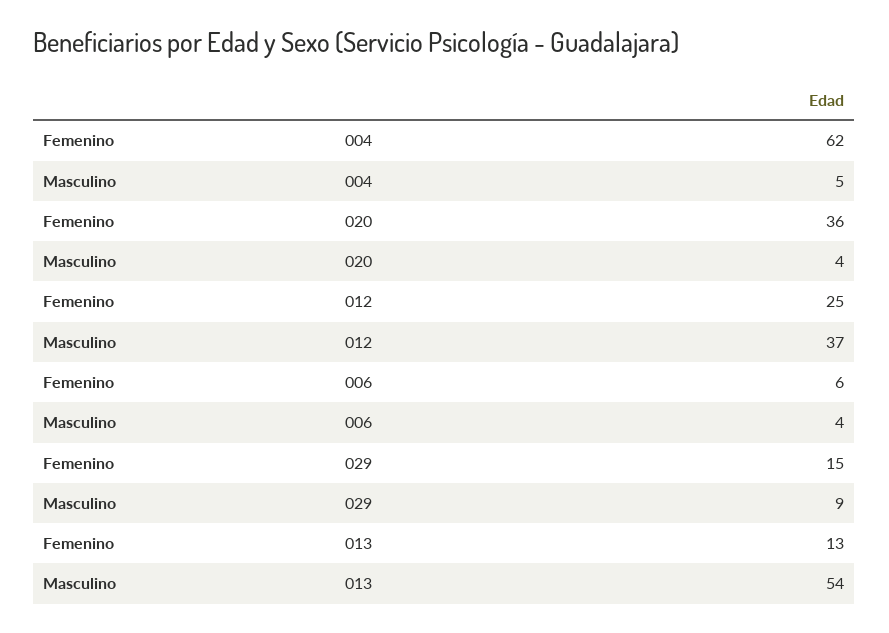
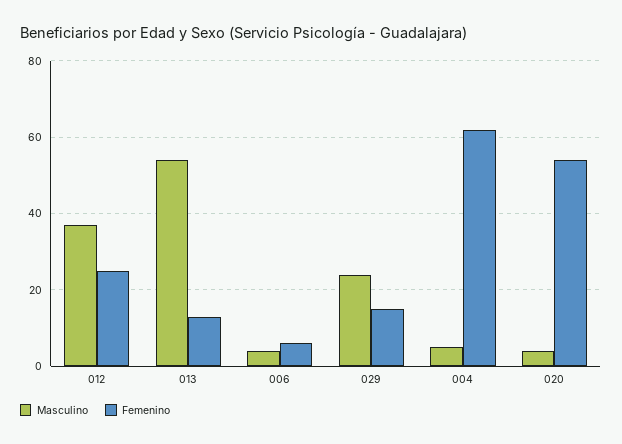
Femenino, 020: 36 -> 55
Masculino, 029: 9 -> 25

